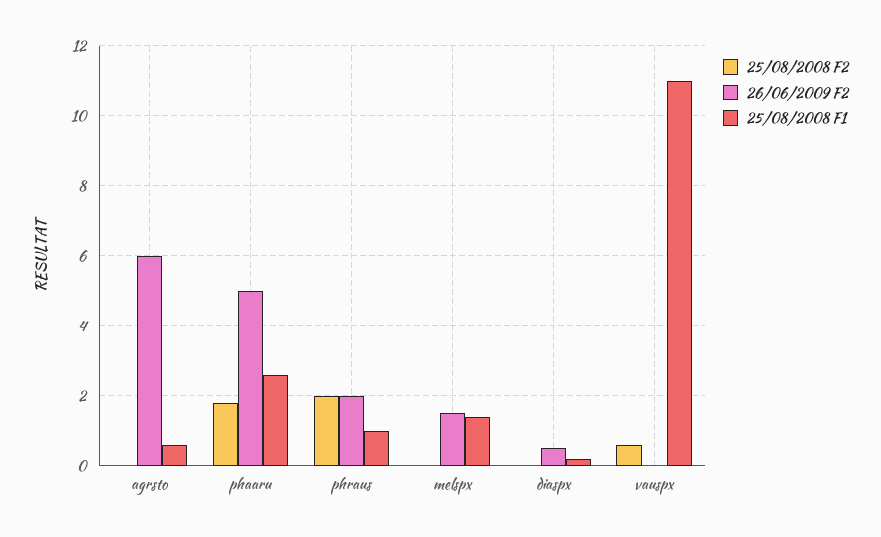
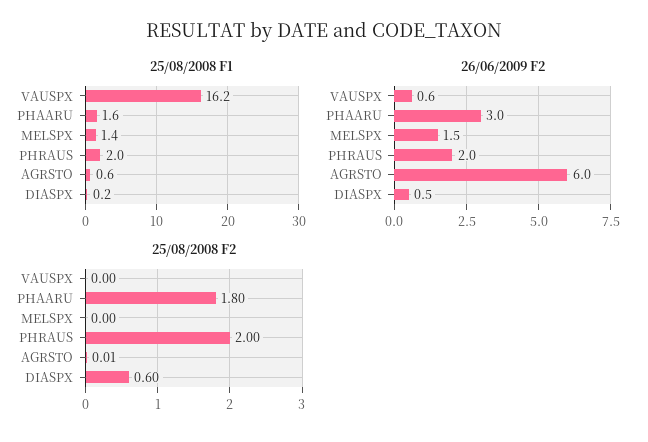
26/06/2009 F2, phaaru: 5 -> 3
25/08/2008 F1, phaaru: 2.6 -> 1.6
25/08/2008 F1, phraus: 1 -> 2
25/08/2008 F2, diaspx: 0 -> 0.6
25/08/2008 F2, vauspx: 0.6 -> 0
26/06/2009 F2, vauspx: 0 -> 0.6
25/08/2008 F1, vauspx: 11 -> 16.2

